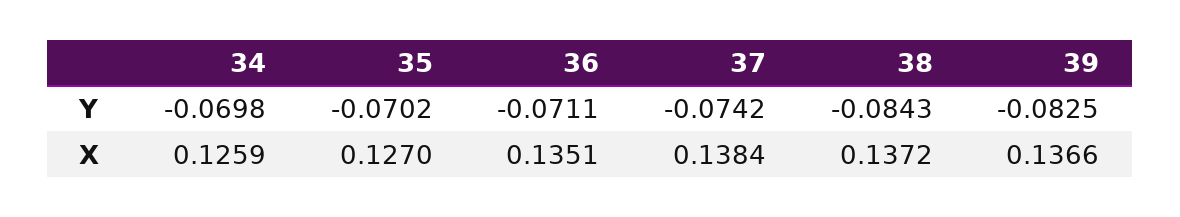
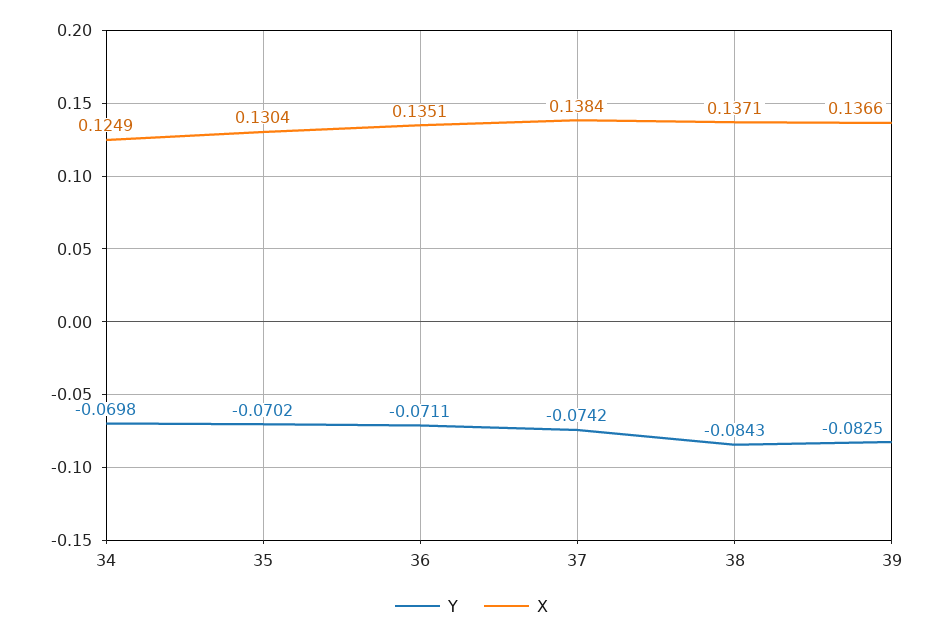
X, 34: 0.1259 -> 0.1249
X, 35: 0.127 -> 0.1304
X, 38: 0.1372 -> 0.1371

